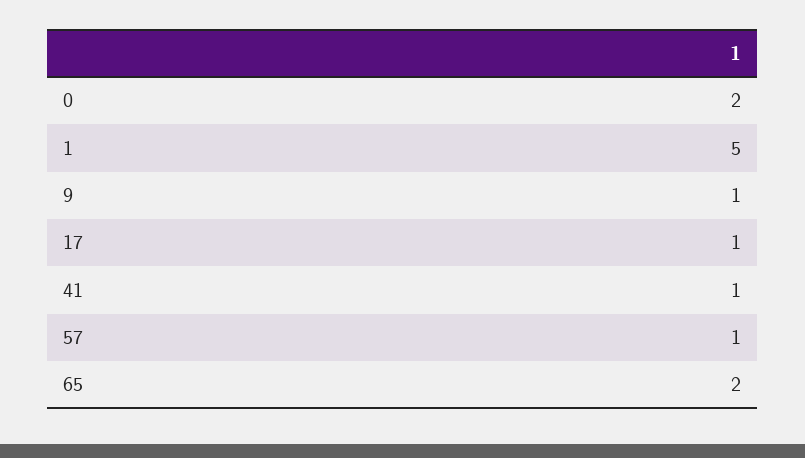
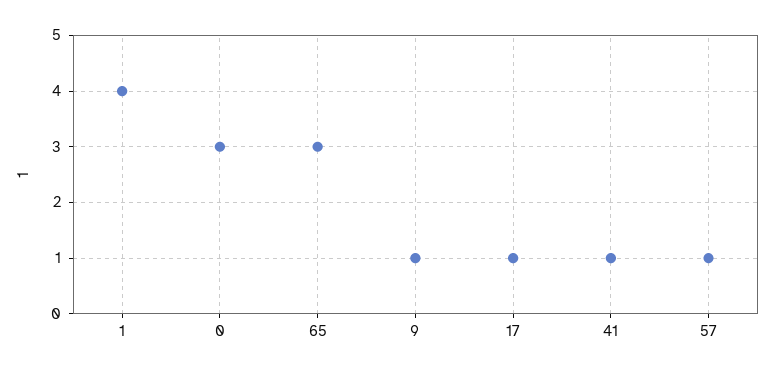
0: 2 -> 3
1: 5 -> 4
65: 2 -> 3

